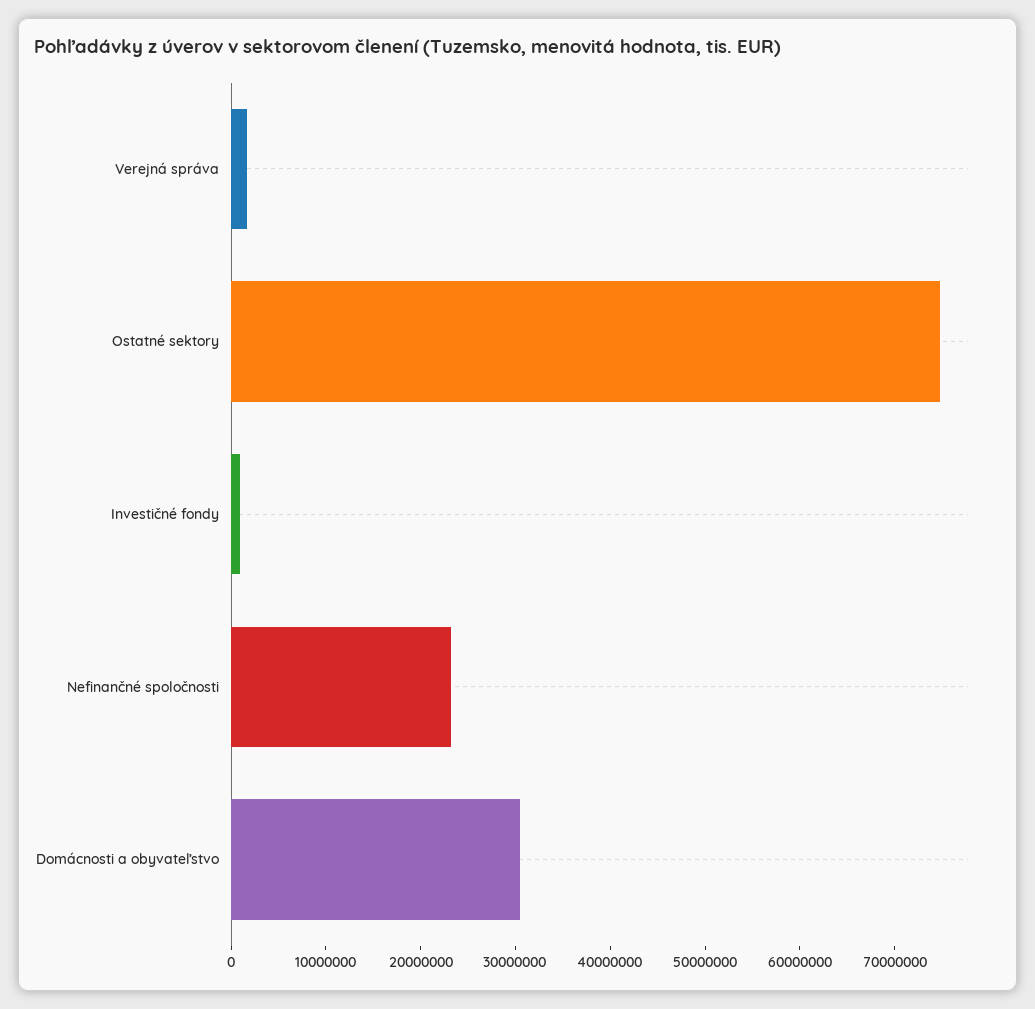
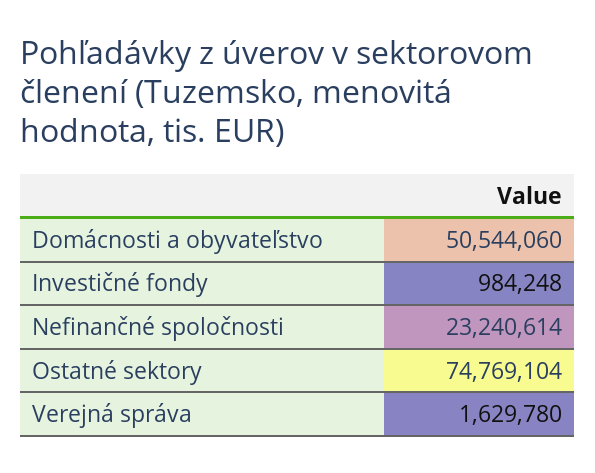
Domácnosti a obyvateľstvo: 30000000 -> 50544060

